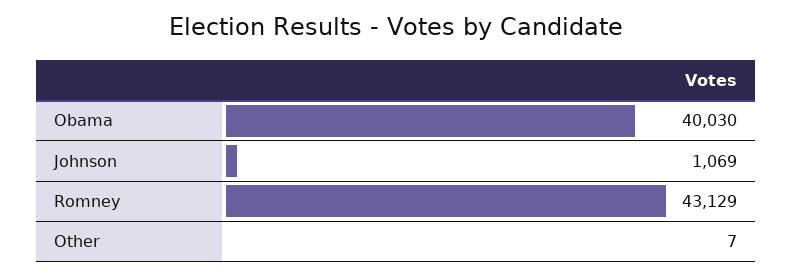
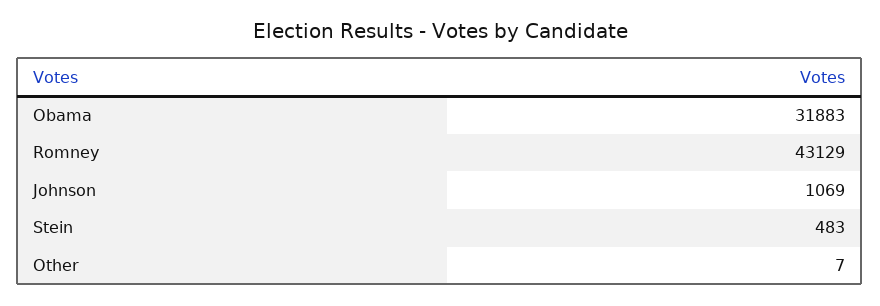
Obama: 40030 -> 31883
Stein: none -> 483

